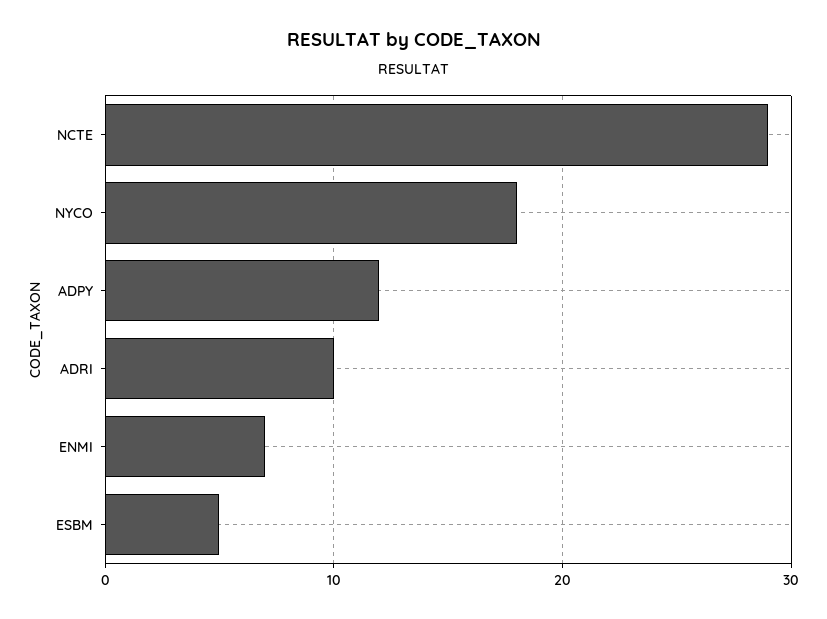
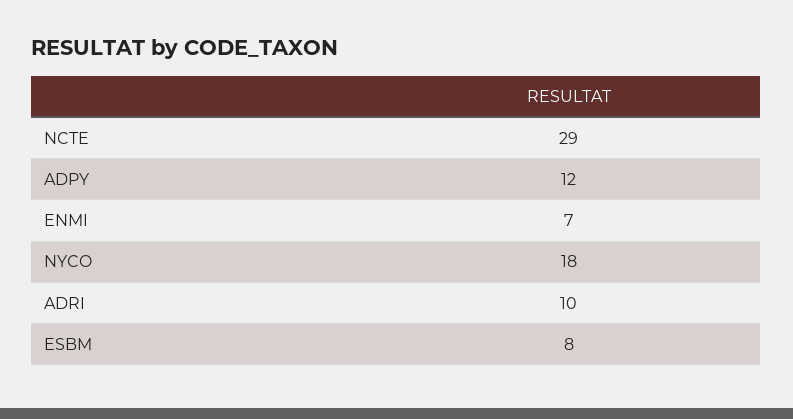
ESBM: 5 -> 8

